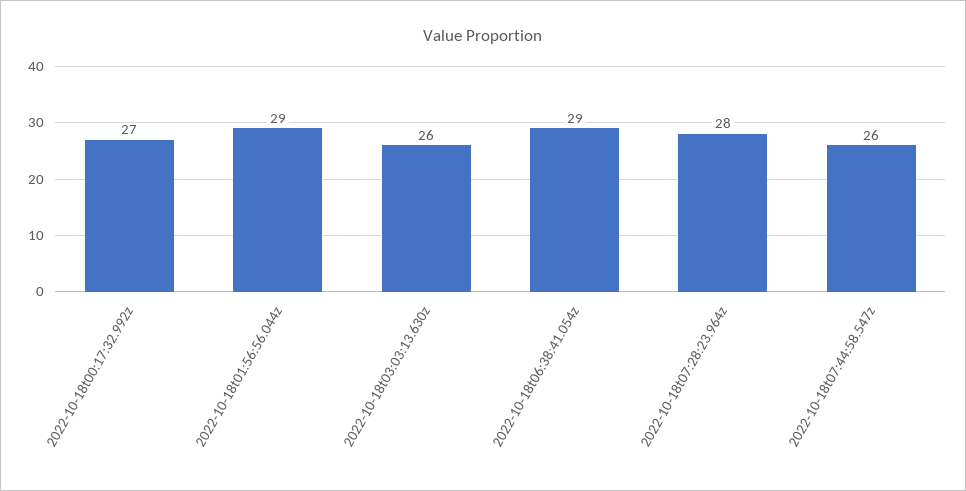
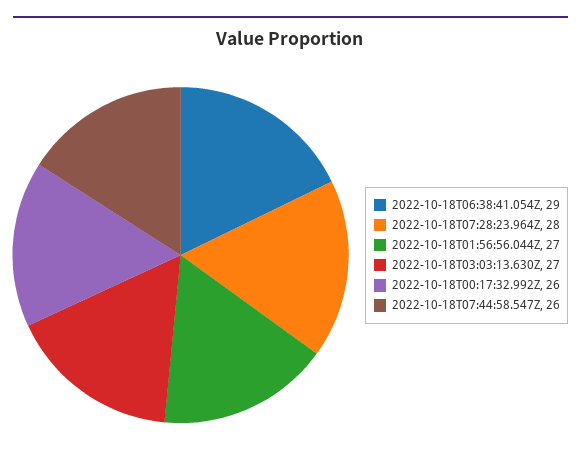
2022-10-18t00:17:32.992z: 27 -> 26
2022-10-18t01:56:56.044z: 29 -> 27
2022-10-18t03:03:13.630z: 26 -> 27

